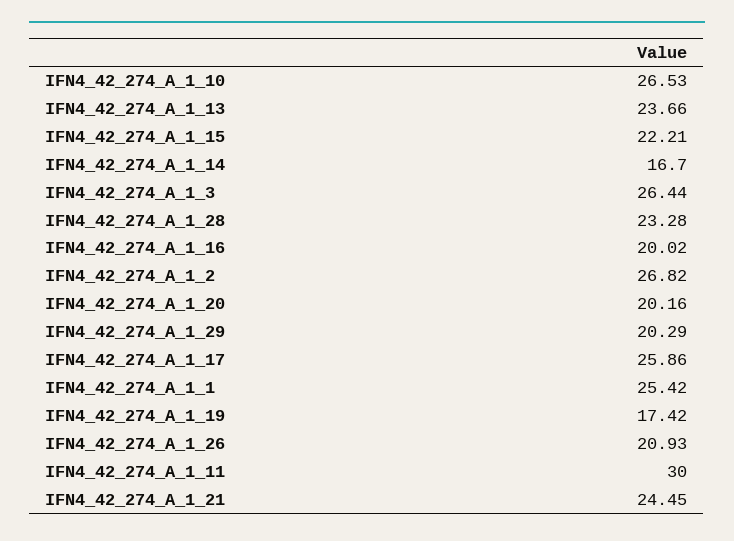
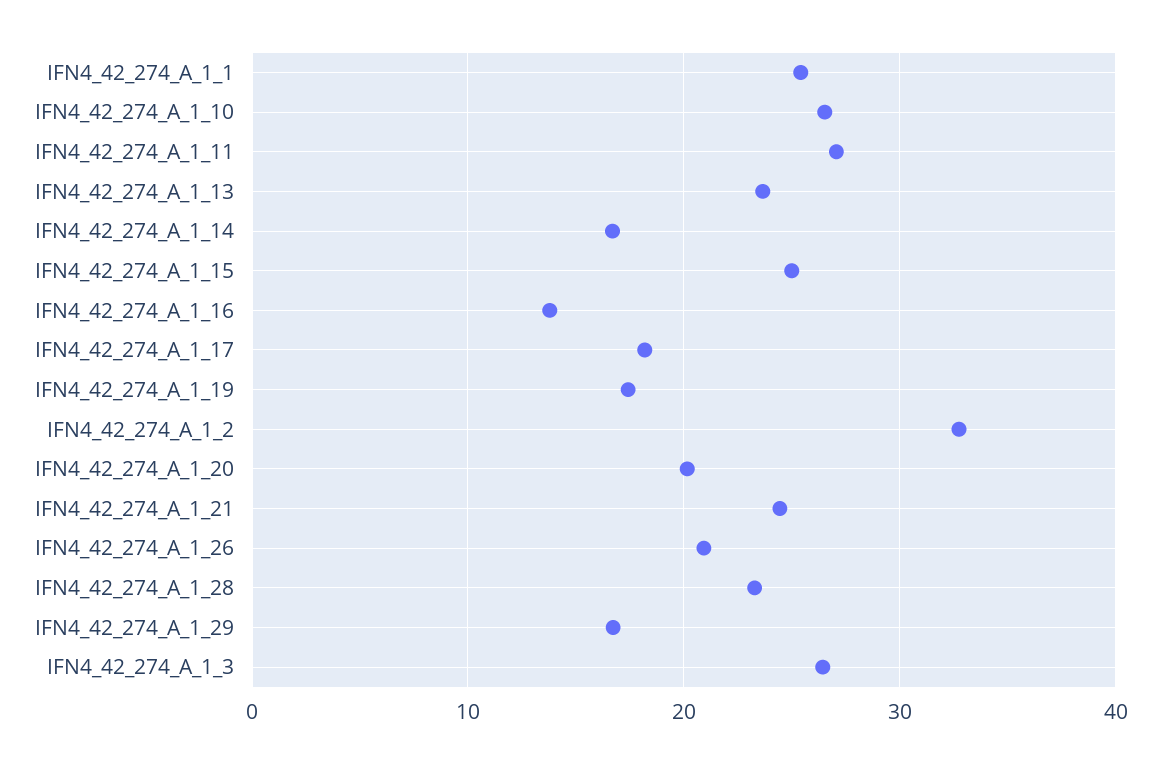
IFN4_42_274_A_1_15: 22.21 -> 25
IFN4_42_274_A_1_16: 20.02 -> 14
IFN4_42_274_A_1_2: 26.82 -> 33
IFN4_42_274_A_1_29: 20.29 -> 17
IFN4_42_274_A_1_17: 25.86 -> 18
IFN4_42_274_A_1_11: 30 -> 27

